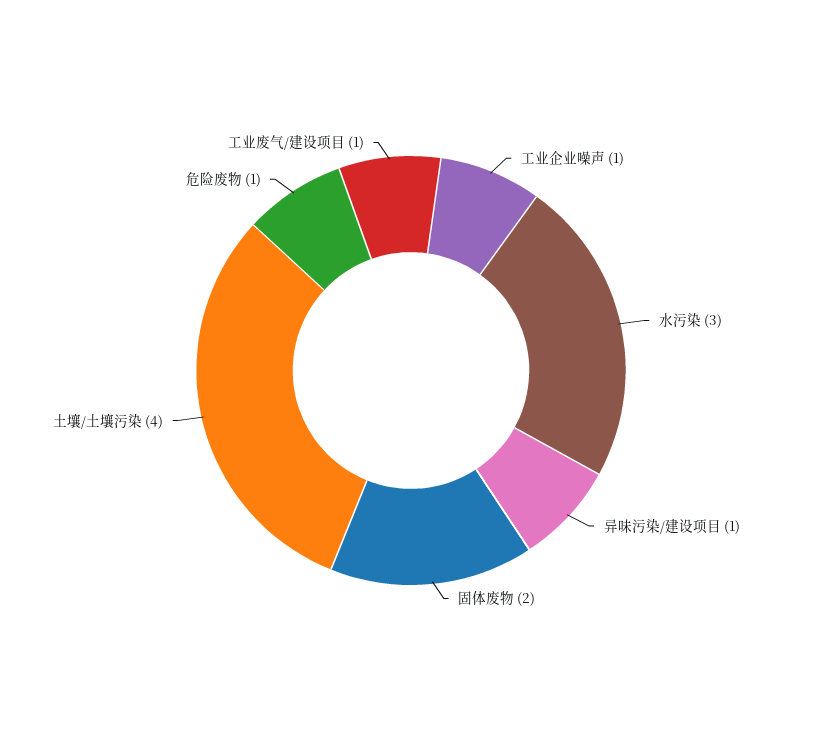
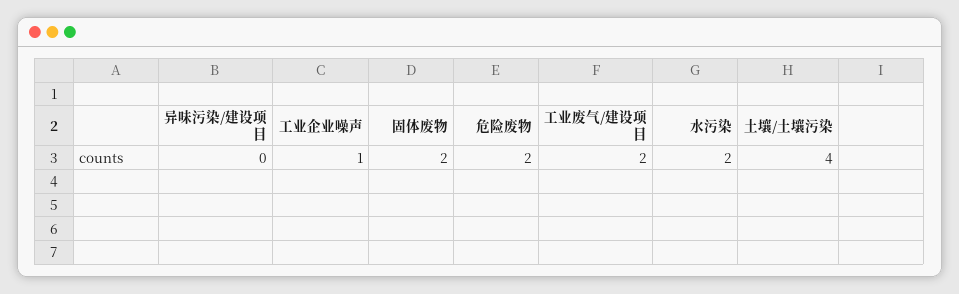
水污染: 3 -> 2
异味污染/建设项目: 1 -> 0
危险废物: 1 -> 2
工业废气/建设项目: 1 -> 2

